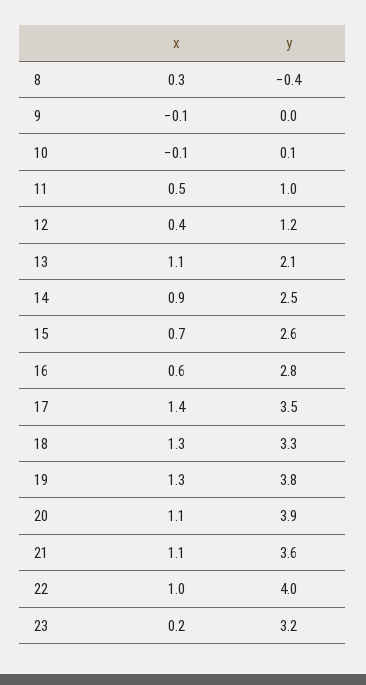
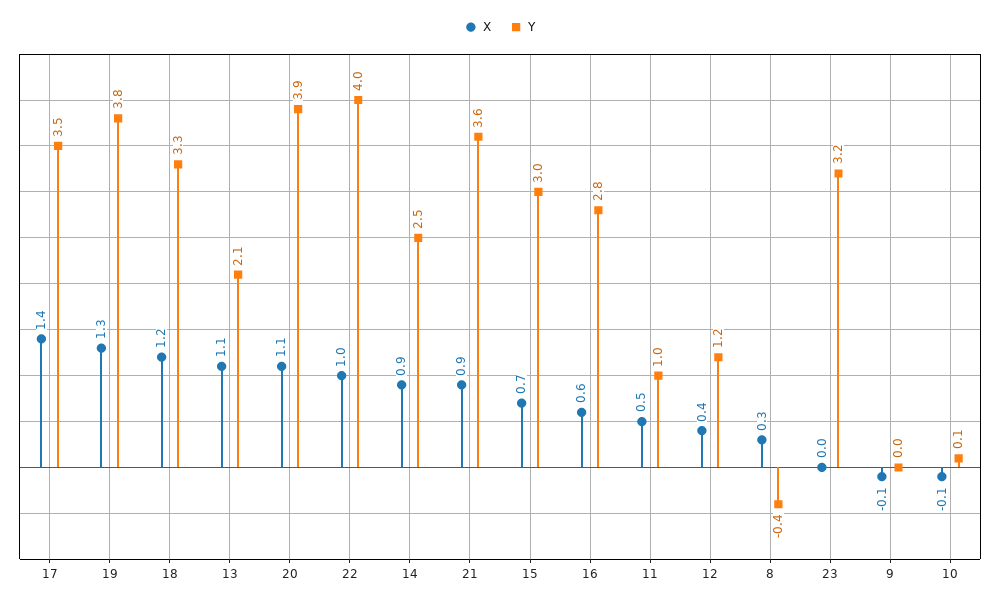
y, 15: 2.6 -> 3
x, 18: 1.3 -> 1.2
x, 21: 1.1 -> 0.9
x, 23: 0.2 -> 0

